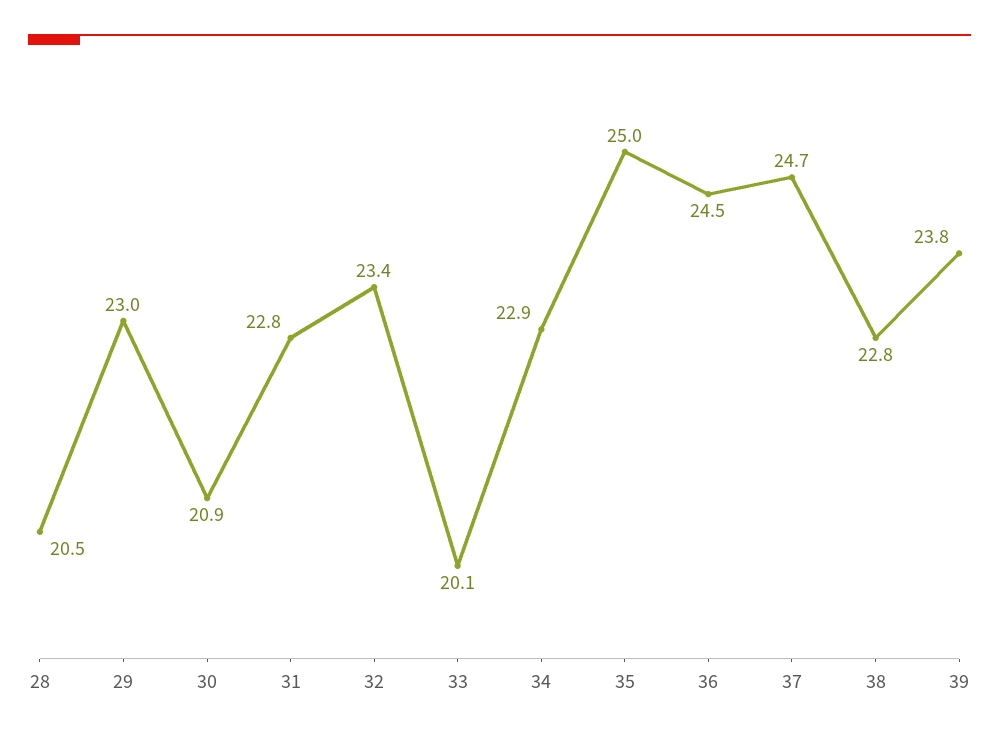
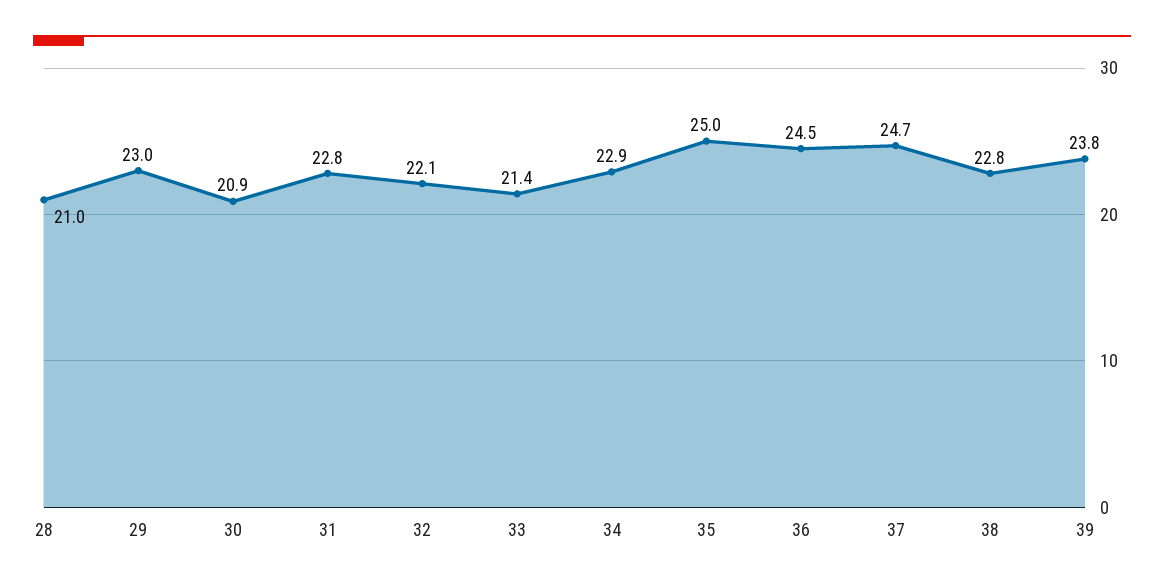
28: 20.5 -> 21
32: 23.4 -> 22.1
33: 20.1 -> 21.4

